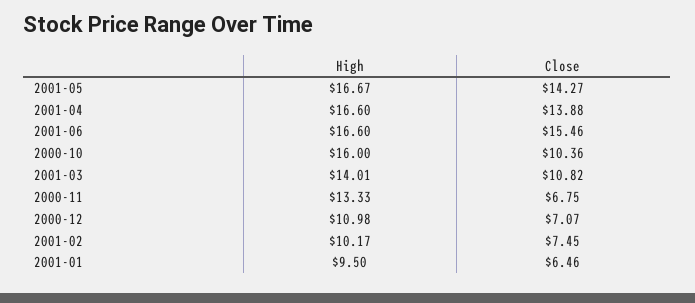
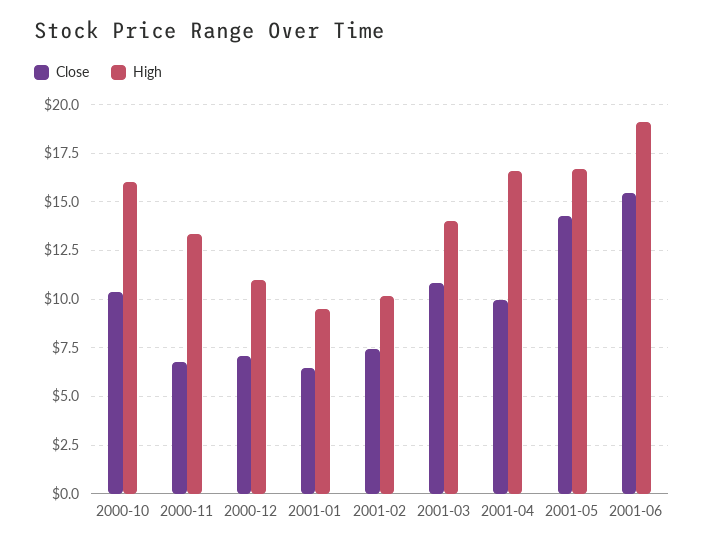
Close, 2001-04: 13.88 -> 10
High, 2001-06: 16.6 -> 19

